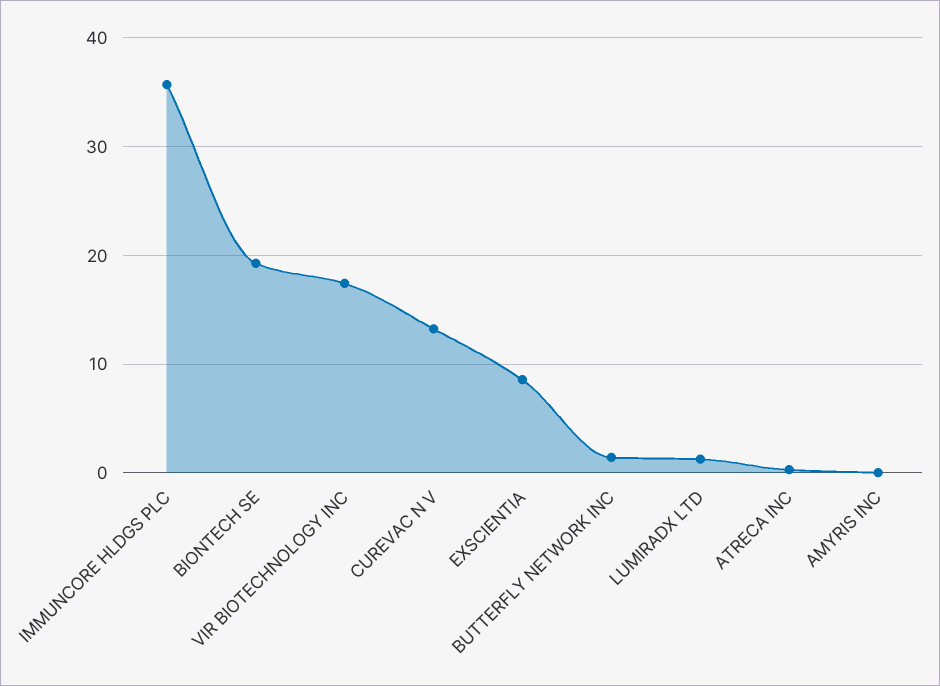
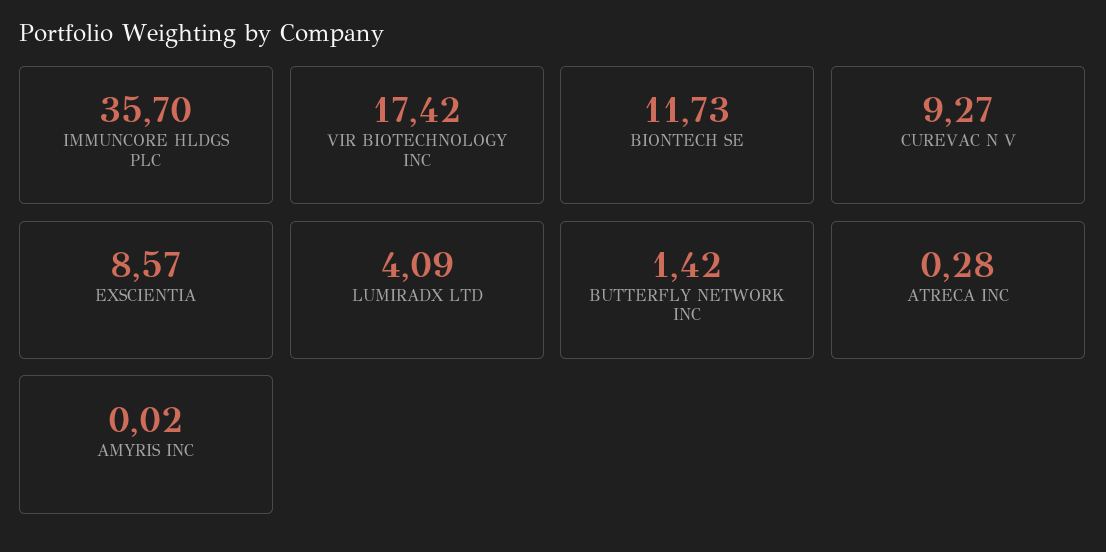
BIONTECH SE: 19 -> 11.73
CUREVAC N V: 13 -> 9.27
LUMIRADX LTD: 1 -> 4.09

